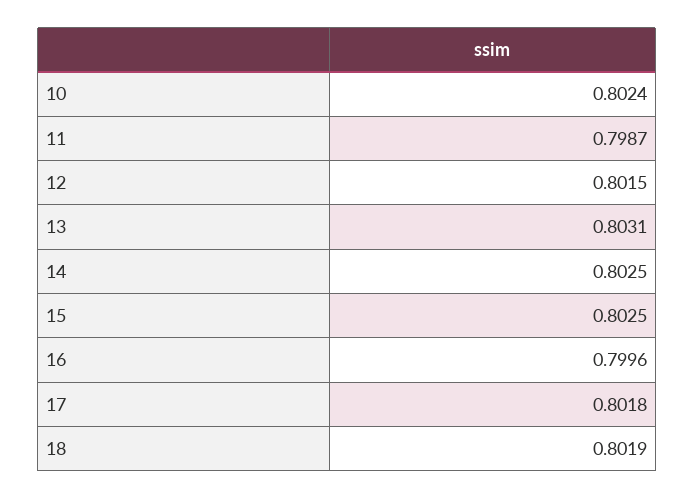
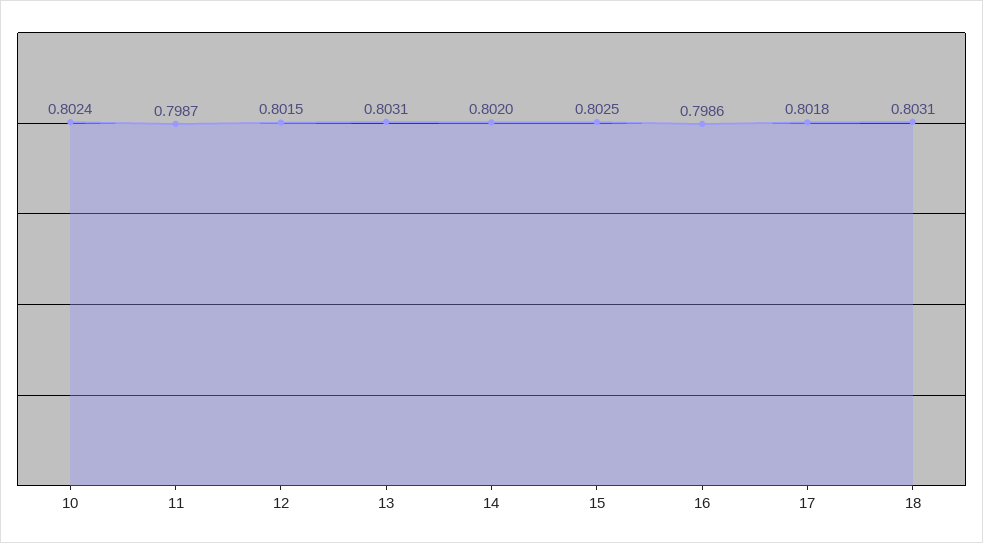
14: 0.8025 -> 0.802
16: 0.7996 -> 0.7986
18: 0.8019 -> 0.8031

